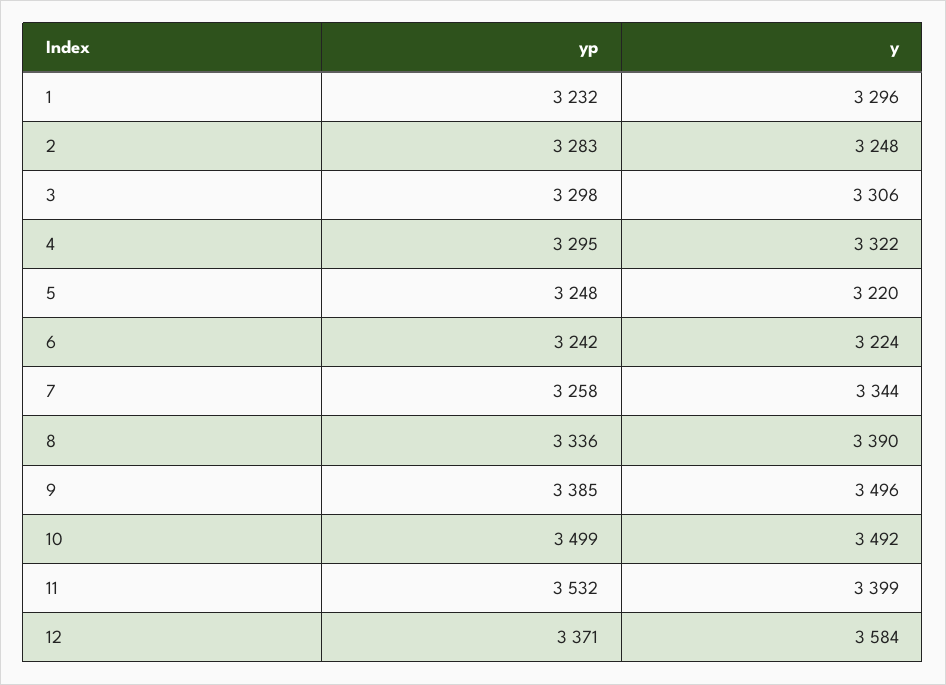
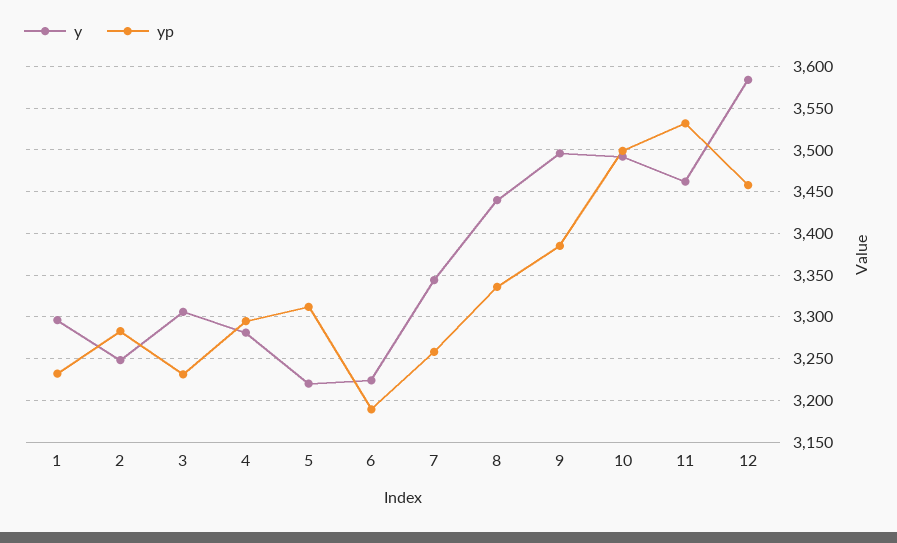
yp, 3: 3298 -> 3230
y, 4: 3322 -> 3280
yp, 5: 3248 -> 3310
yp, 6: 3242 -> 3190
y, 8: 3390 -> 3440
y, 11: 3399 -> 3460
yp, 12: 3371 -> 3460

